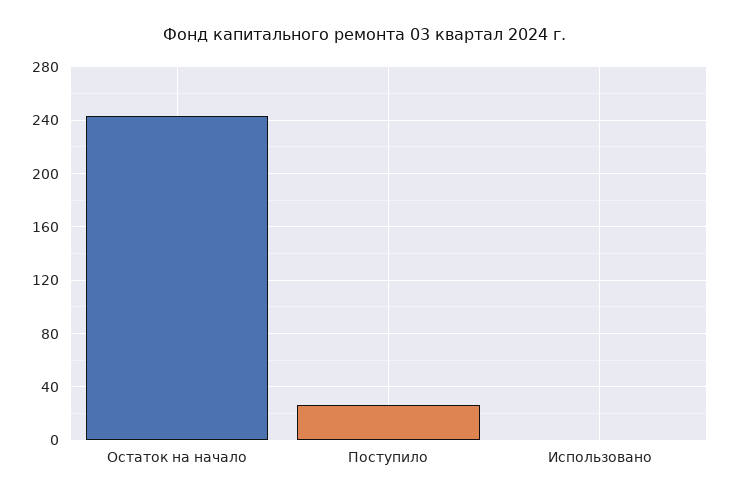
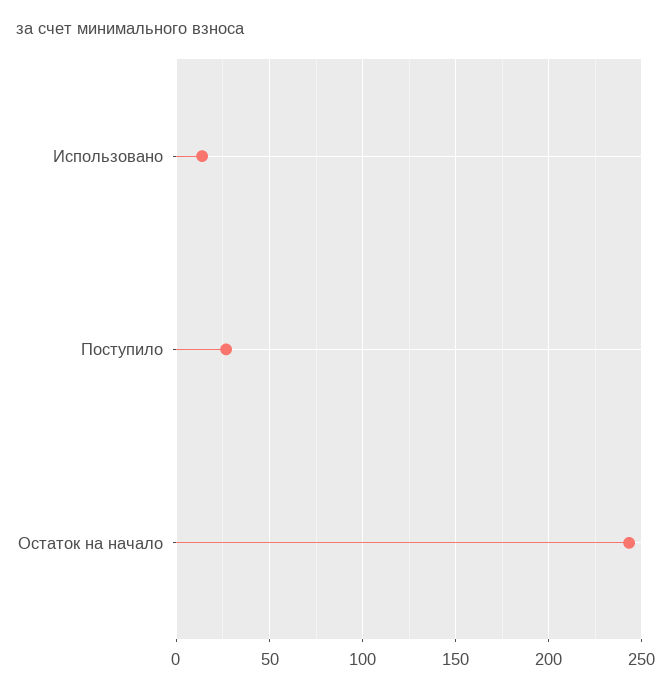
Использовано: 0 -> 15

